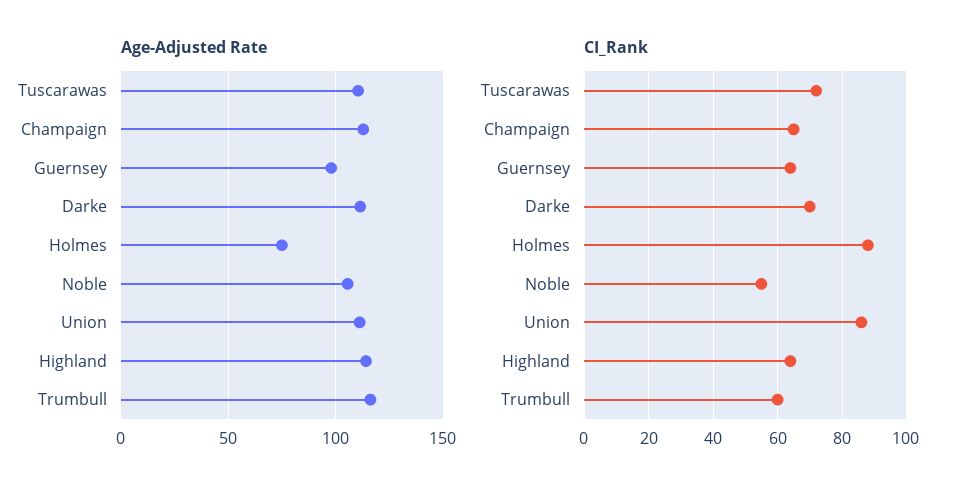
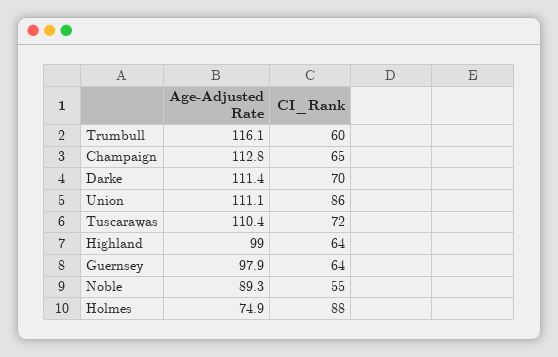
Age-Adjusted Rate, Noble: 105 -> 89.3
Age-Adjusted Rate, Highland: 115 -> 99

